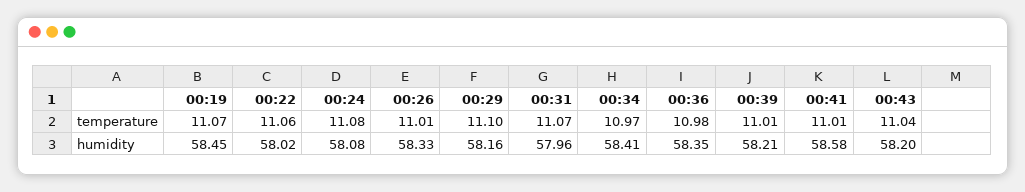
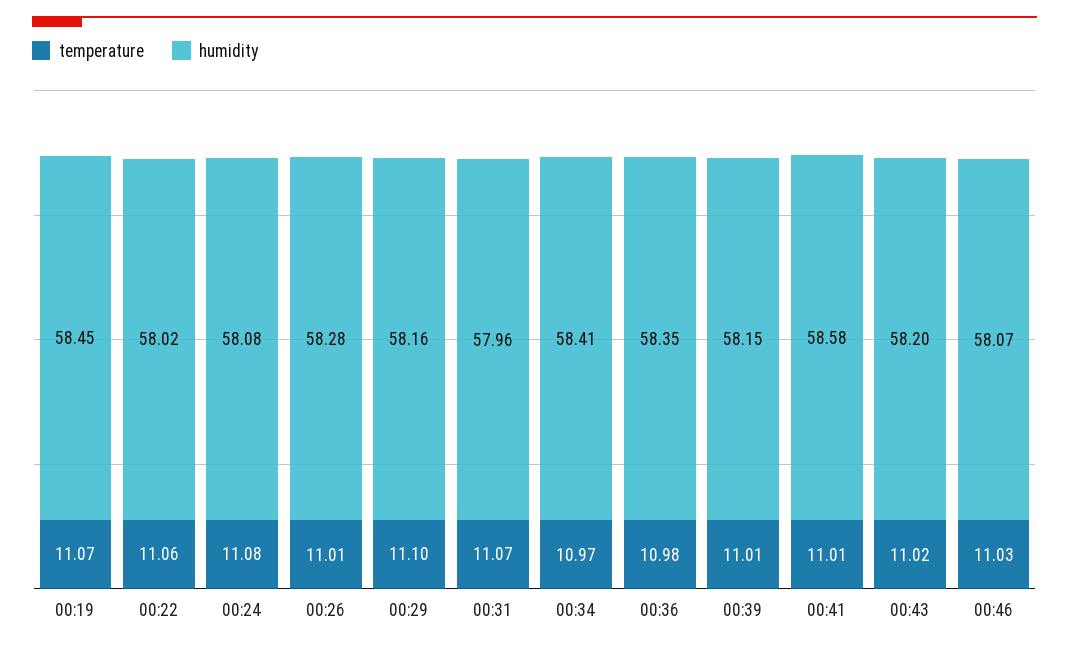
temperature, 00:43: 11.04 -> 11.02
humidity, 00:26: 58.33 -> 58.28
humidity, 00:39: 58.21 -> 58.15
temperature, 00:46: none -> 11.03
humidity, 00:46: none -> 58.07

